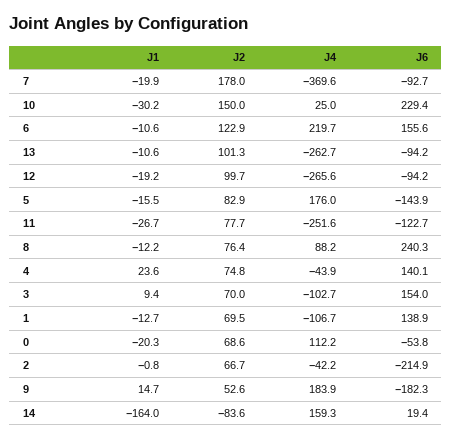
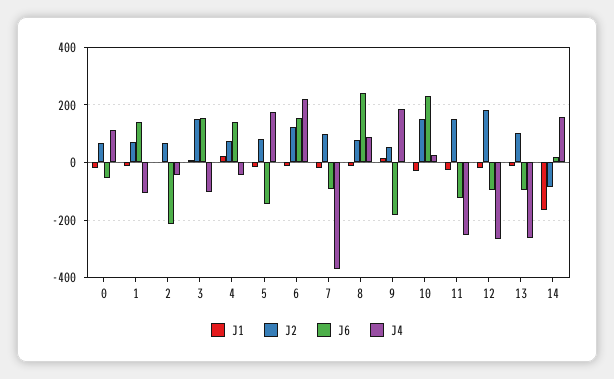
J2, 7: 178 -> 100
J2, 12: 99.7 -> 175
J2, 11: 77.7 -> 150
J2, 3: 70 -> 150

